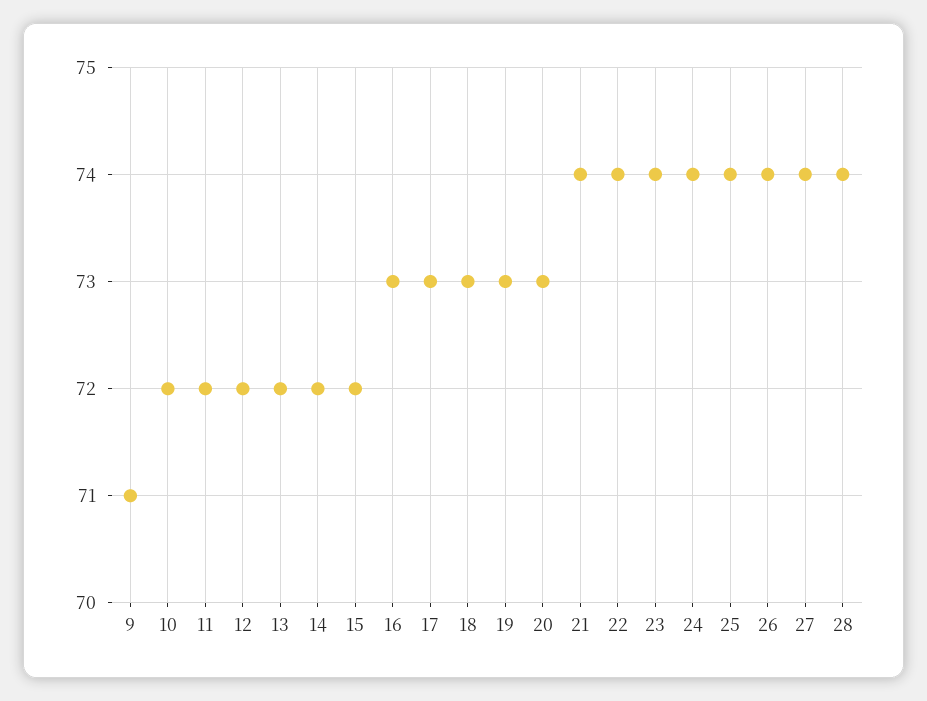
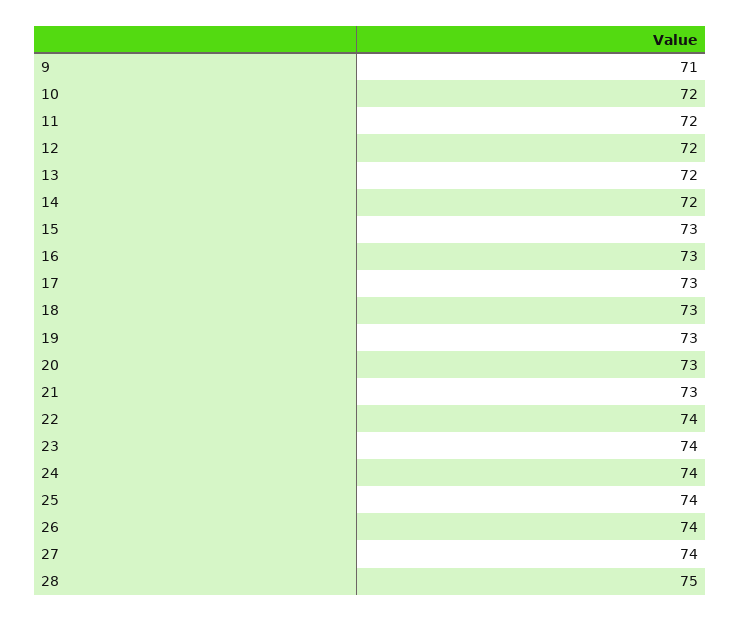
15: 72 -> 73
21: 74 -> 73
28: 74 -> 75

